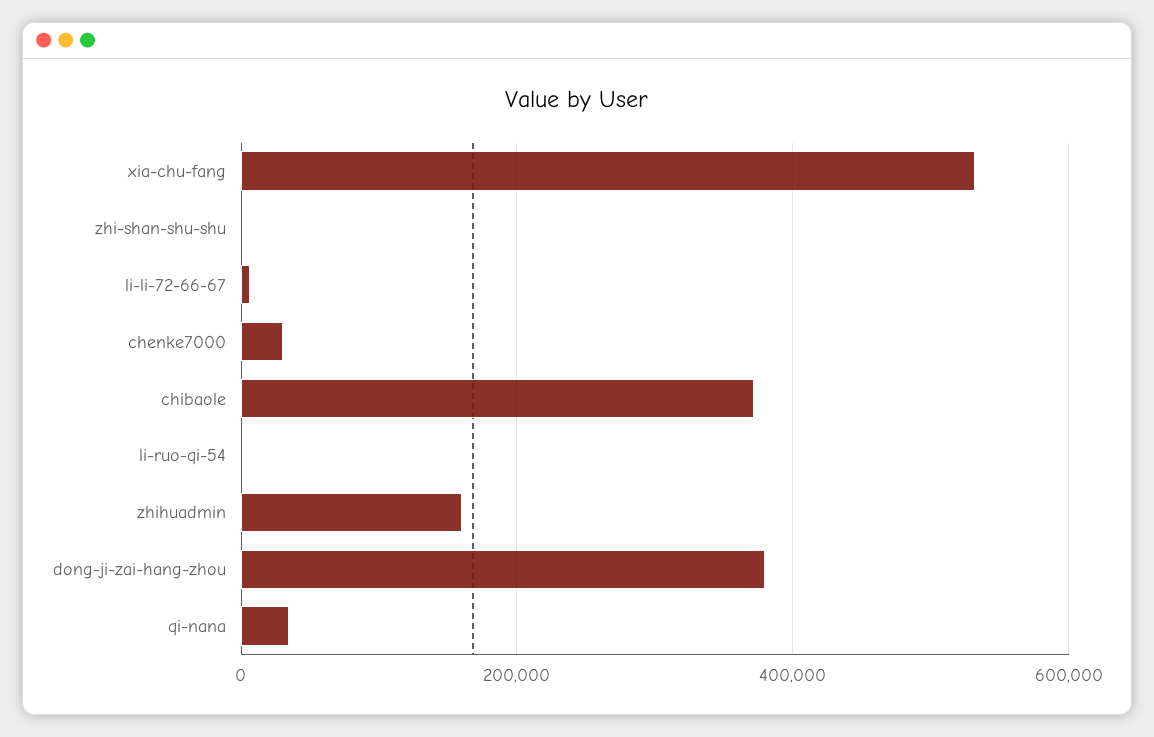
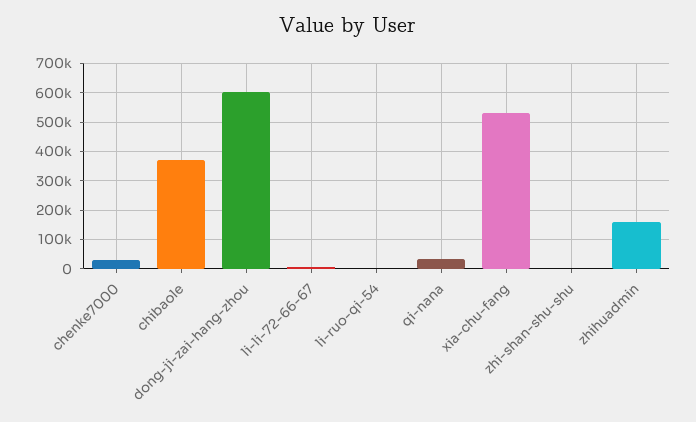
dong-ji-zai-hang-zhou: 380000 -> 600000

